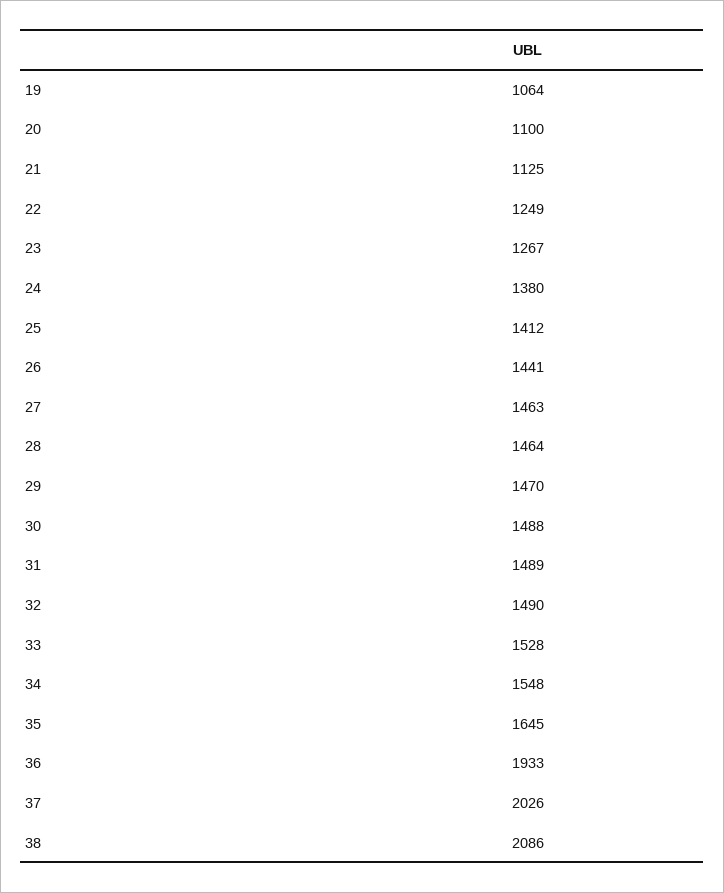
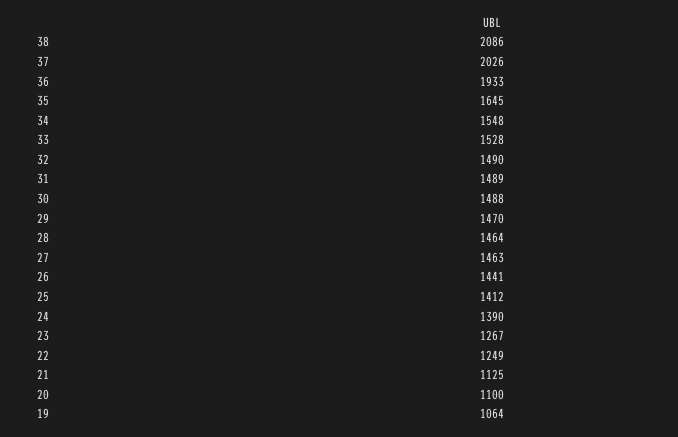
24: 1380 -> 1390

